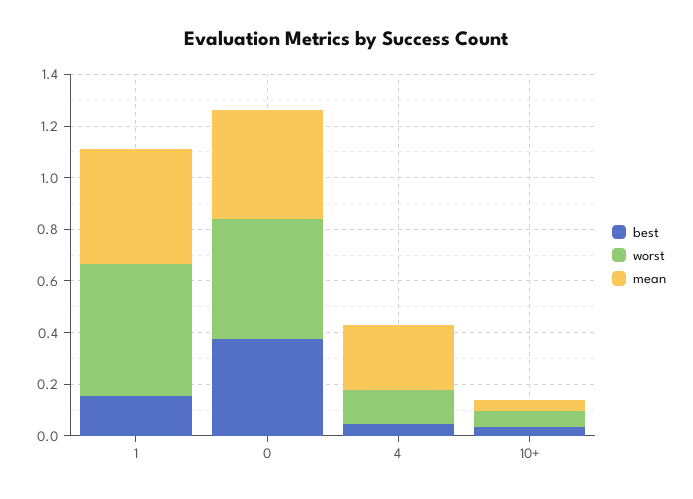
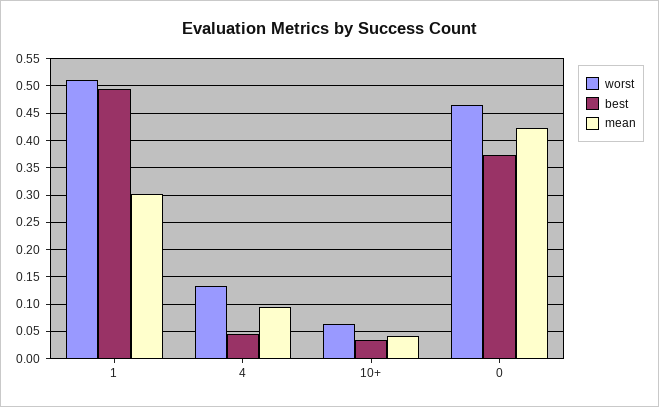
best, 1: 0.15 -> 0.5
mean, 1: 0.45 -> 0.3
mean, 4: 0.25 -> 0.1

